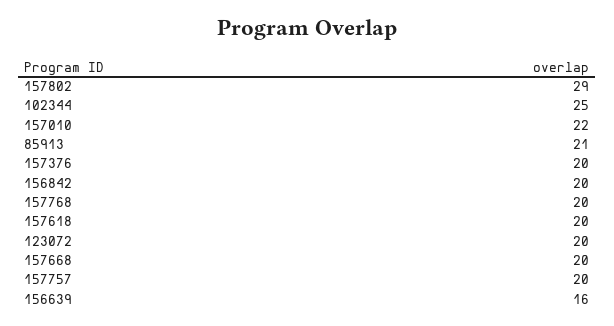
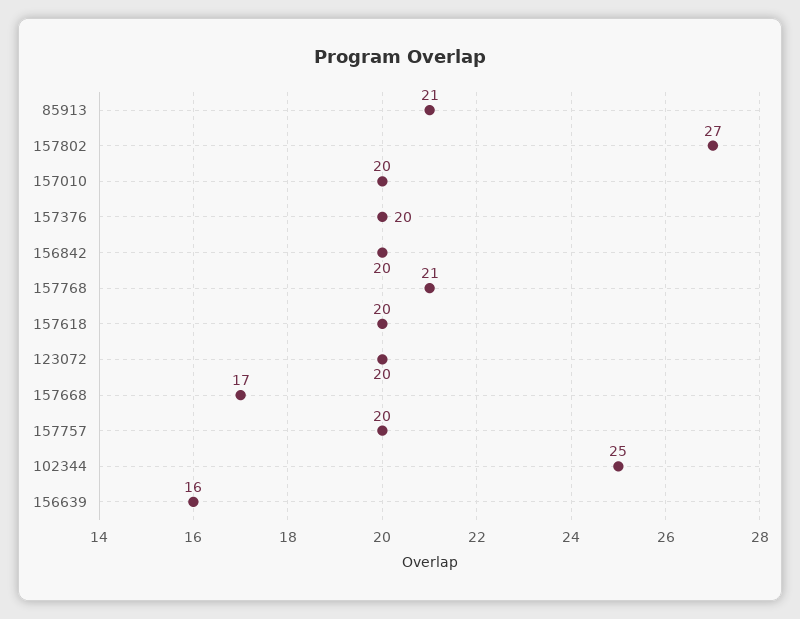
157802: 29 -> 27
157010: 22 -> 20
157768: 20 -> 21
157668: 20 -> 17

